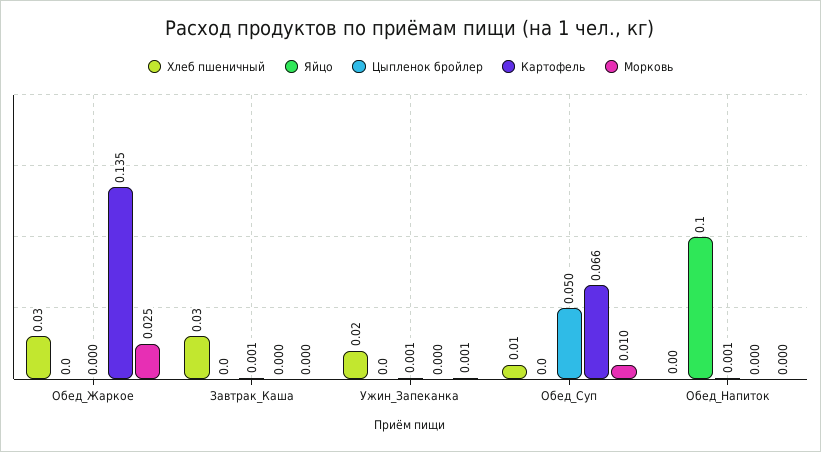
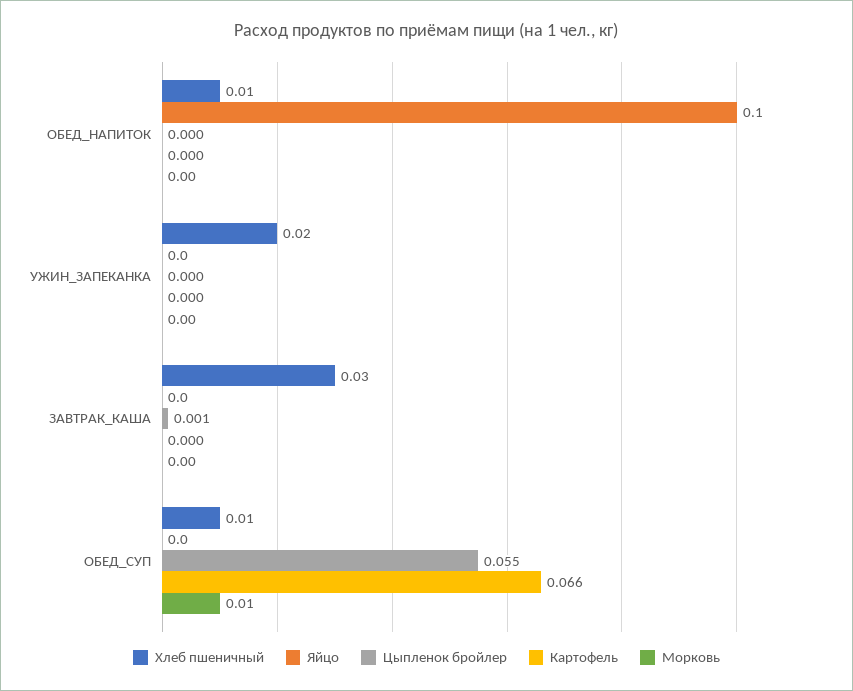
Хлеб пшеничный, Обед_Жаркое: 0.03 -> none
Яйцо, Обед_Жаркое: 0 -> none
Цыпленок бройлер, Обед_Жаркое: 0 -> none
Картофель, Обед_Жаркое: 0.135 -> none
Морковь, Обед_Жаркое: 0.025 -> none
Цыпленок бройлер, Ужин_Запеканка: 0.001 -> 0
Морковь, Ужин_Запеканка: 0.001 -> 0
Цыпленок бройлер, Обед_Суп: 0.05 -> 0.055
Хлеб пшеничный, Обед_Напиток: 0 -> 0.01
Цыпленок бройлер, Обед_Напиток: 0.001 -> 0

